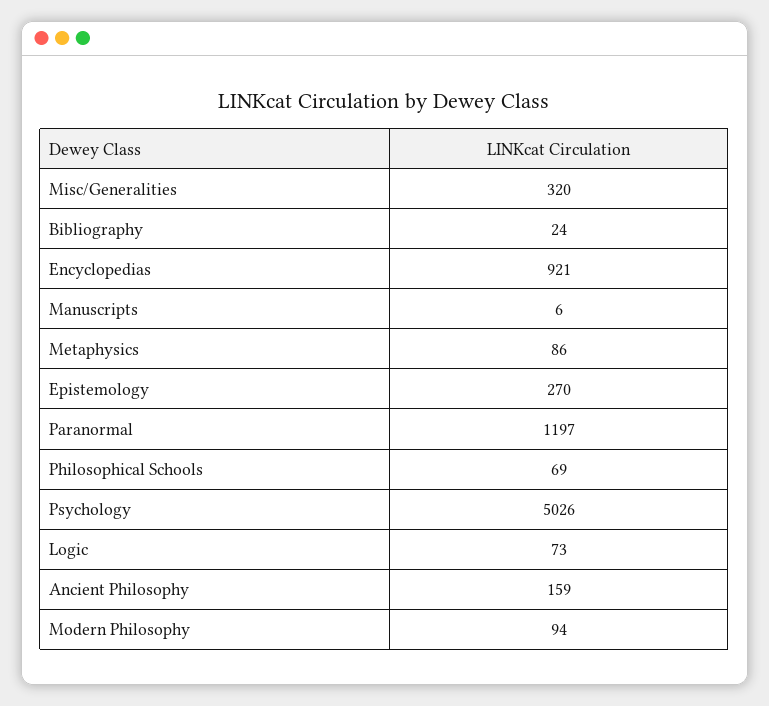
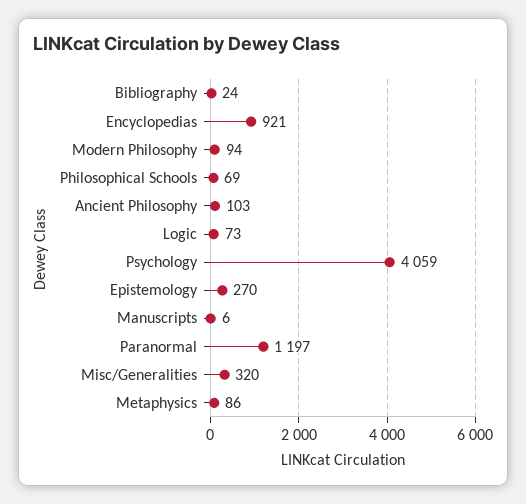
Psychology: 5026 -> 4059
Ancient Philosophy: 159 -> 103

